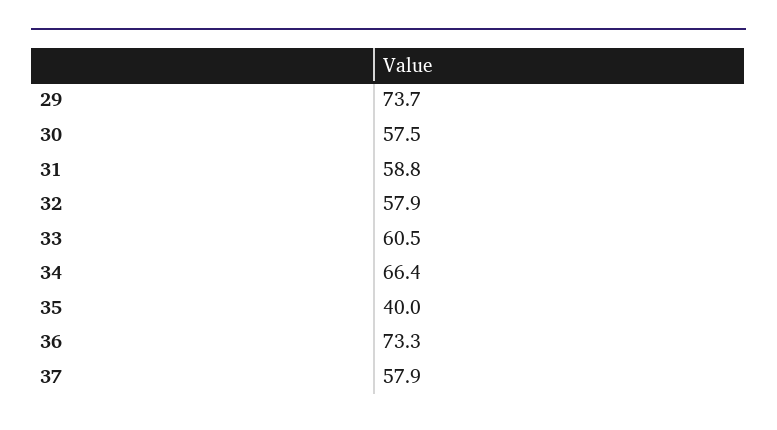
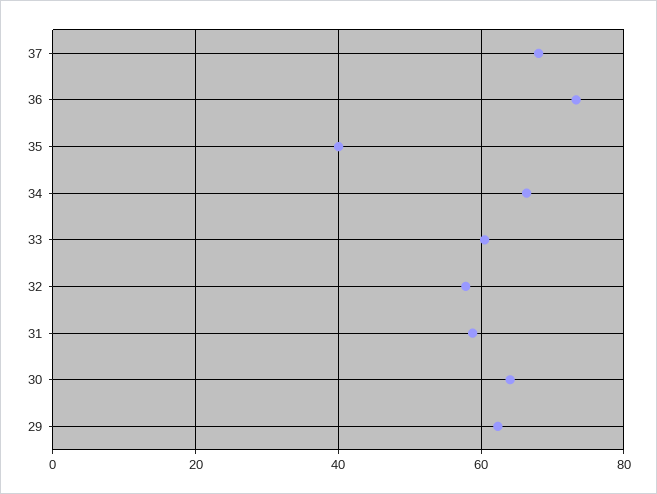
29: 73.7 -> 62
30: 57.5 -> 64
37: 57.9 -> 68

